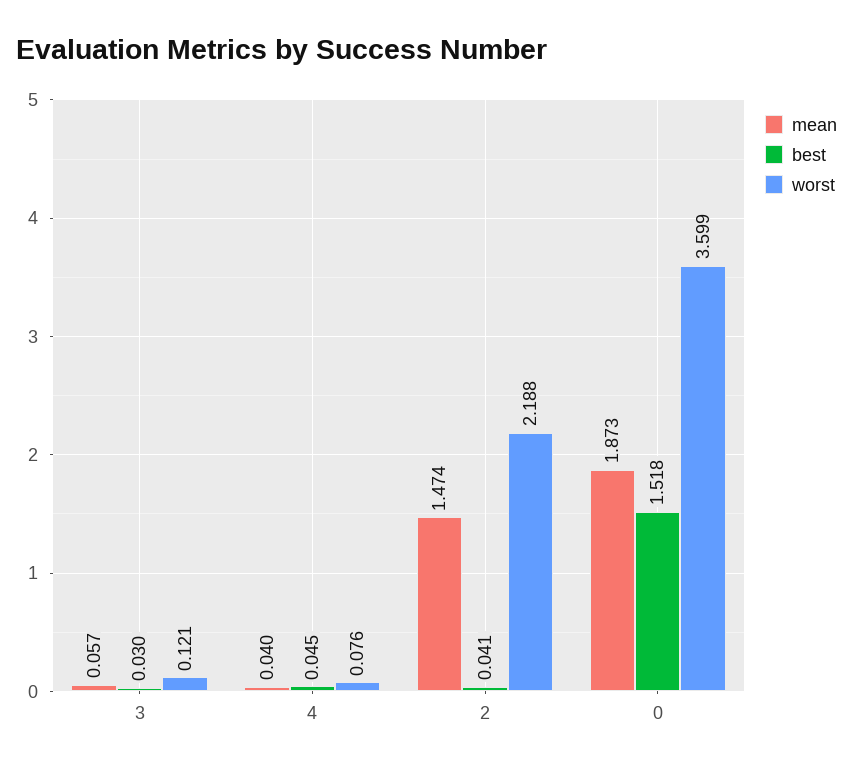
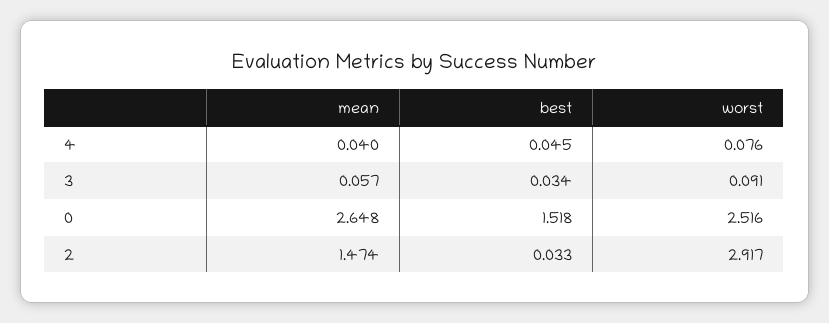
best, 3: 0.03 -> 0.034
worst, 3: 0.121 -> 0.091
best, 2: 0.041 -> 0.033
worst, 2: 2.188 -> 2.917
mean, 0: 1.873 -> 2.648
worst, 0: 3.599 -> 2.516

